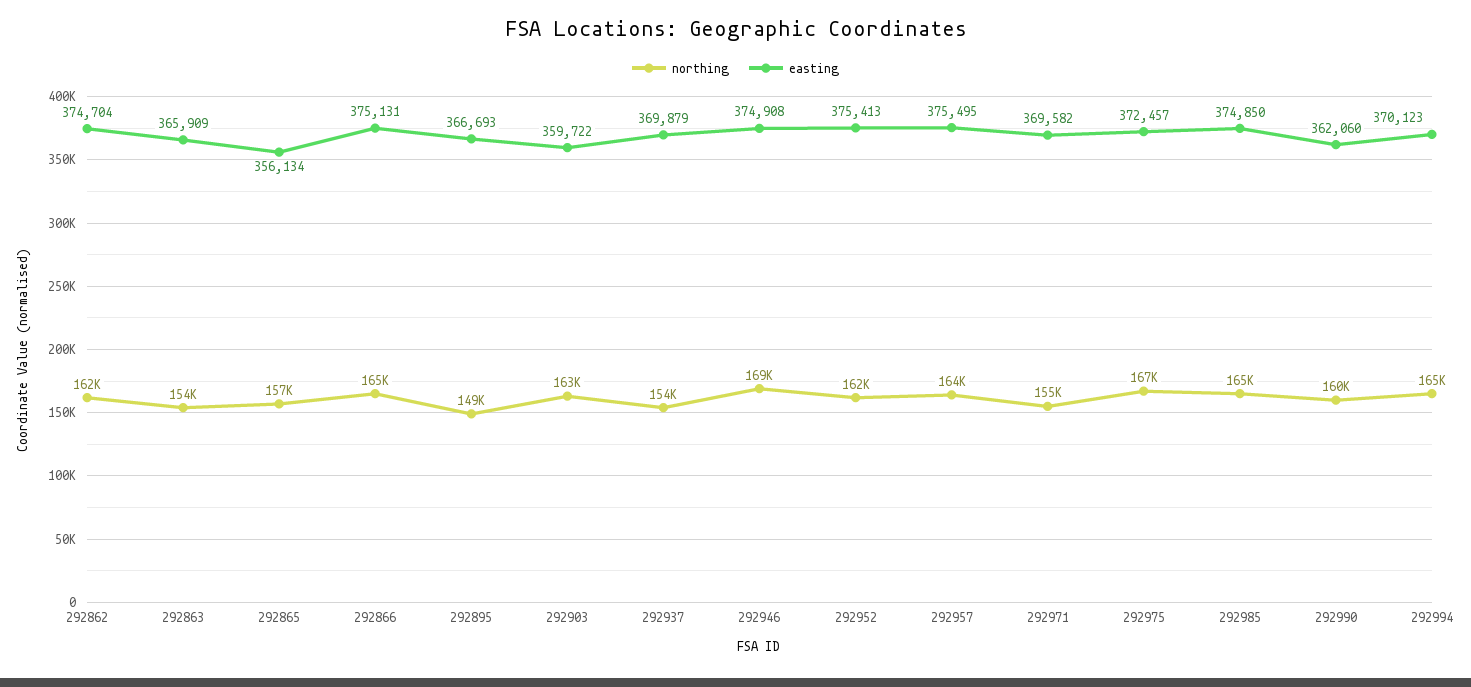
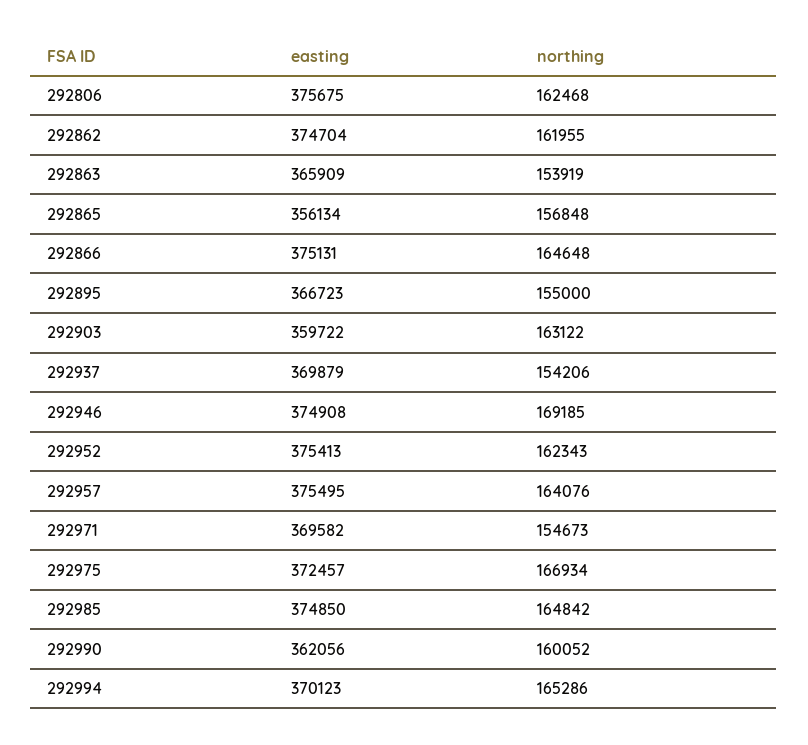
northing, 292895: 149000 -> 155000
easting, 292895: 366693 -> 366723
easting, 292990: 362060 -> 362056
easting, 292806: none -> 375675
northing, 292806: none -> 162468

